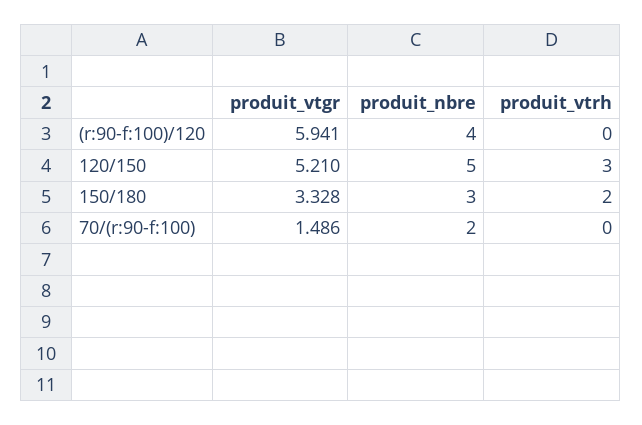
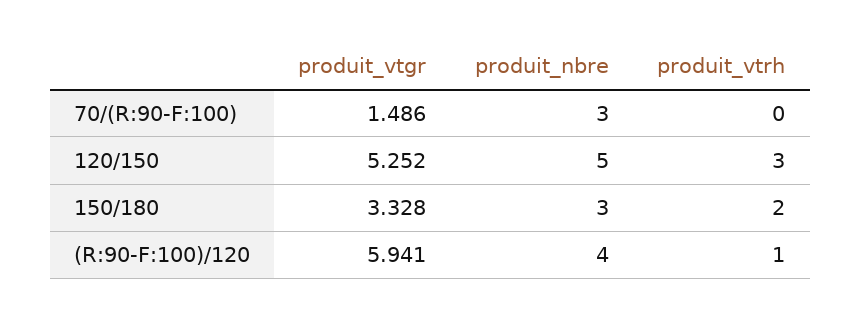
produit_vtrh, (r:90-f:100)/120: 0 -> 1
produit_vtgr, 120/150: 5.21 -> 5.252
produit_nbre, 70/(r:90-f:100): 2 -> 3

